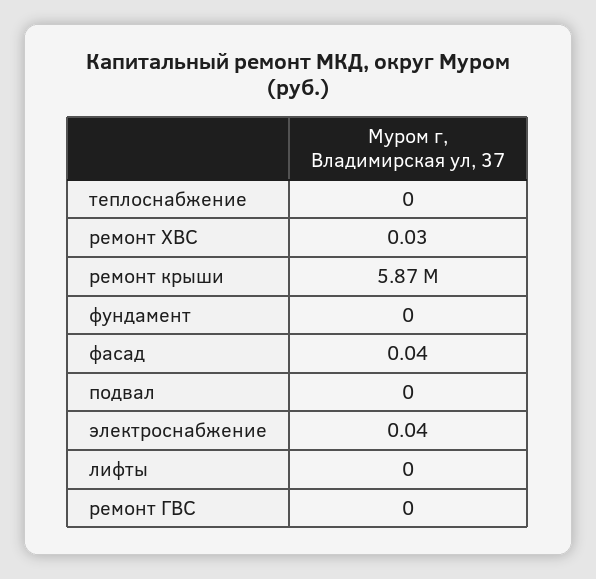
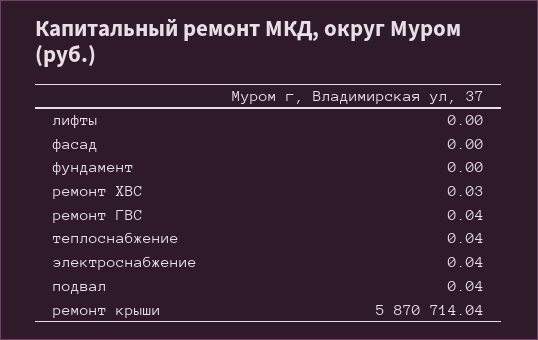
теплоснабжение: 0 -> 0.04
фасад: 0.04 -> 0
подвал: 0 -> 0.04
ремонт ГВС: 0 -> 0.04

